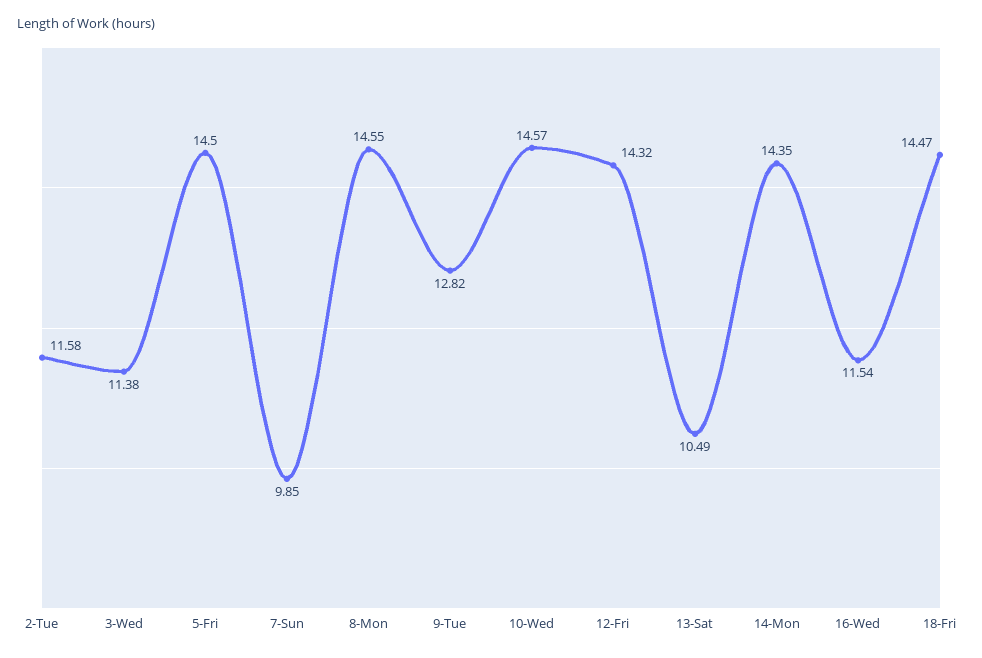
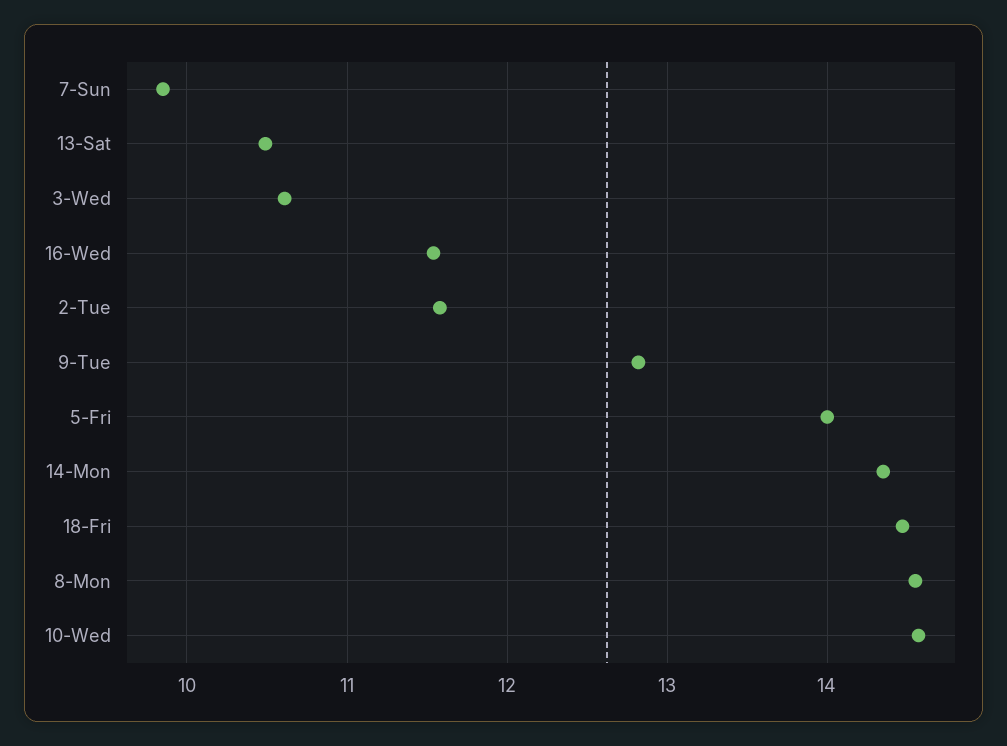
3-Wed: 11.38 -> 10.6
5-Fri: 14.5 -> 14
12-Fri: 14.32 -> none

